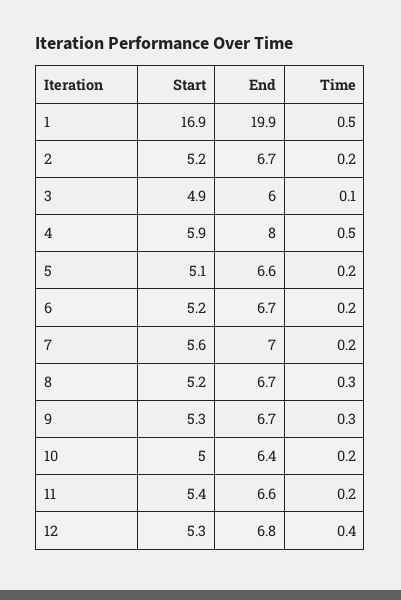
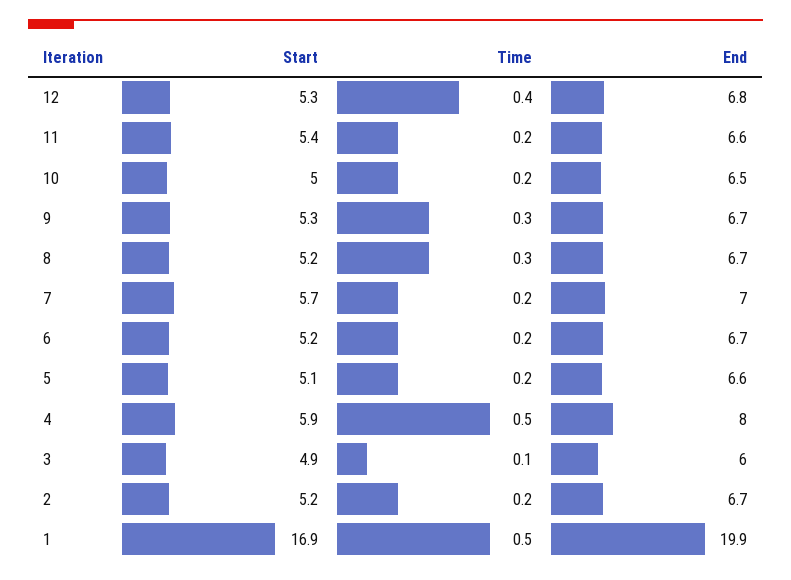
Start, 7: 5.6 -> 5.7
End, 10: 6.4 -> 6.5

